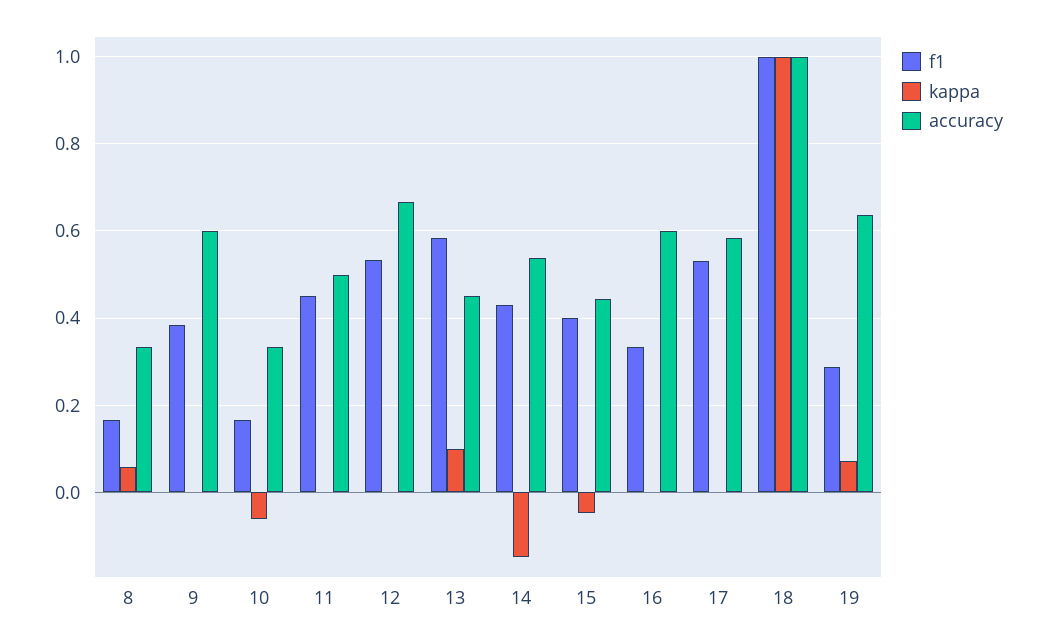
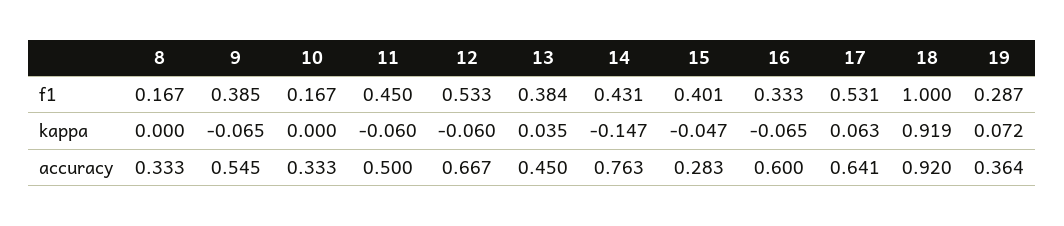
kappa, 8: 0.06 -> 0
kappa, 9: 0 -> -0.065
accuracy, 9: 0.6 -> 0.545
kappa, 10: -0.06 -> 0
kappa, 11: 0 -> -0.06
kappa, 12: 0 -> -0.06
f1, 13: 0.58 -> 0.384
kappa, 13: 0.1 -> 0.035
accuracy, 14: 0.54 -> 0.763
accuracy, 15: 0.44 -> 0.283
kappa, 16: 0 -> -0.065
kappa, 17: 0 -> 0.063
accuracy, 17: 0.58 -> 0.641
kappa, 18: 1 -> 0.919
accuracy, 18: 1 -> 0.92
accuracy, 19: 0.64 -> 0.364

